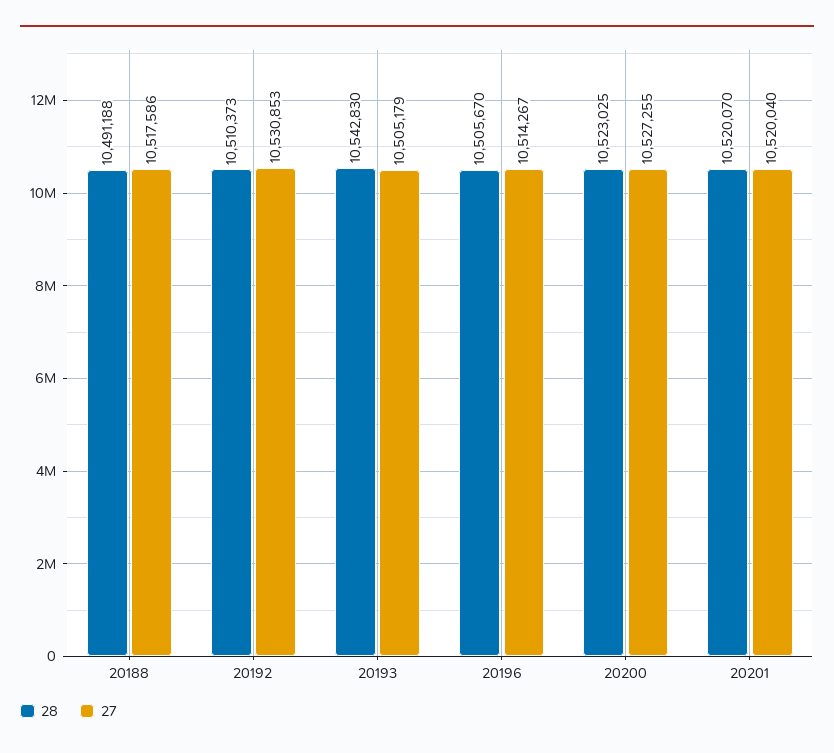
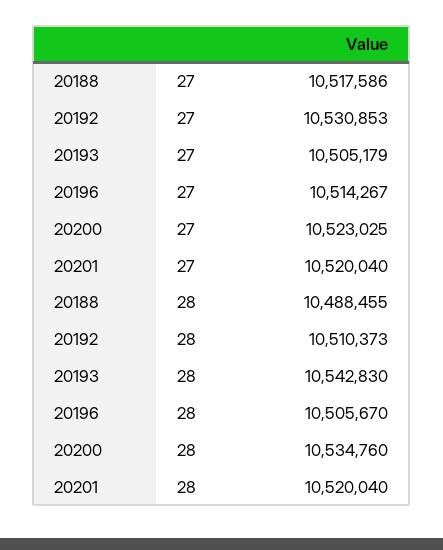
28, 20188: 10491188 -> 10488455
28, 20200: 10523025 -> 10534760
27, 20200: 10527255 -> 10523025
28, 20201: 10520070 -> 10520040

